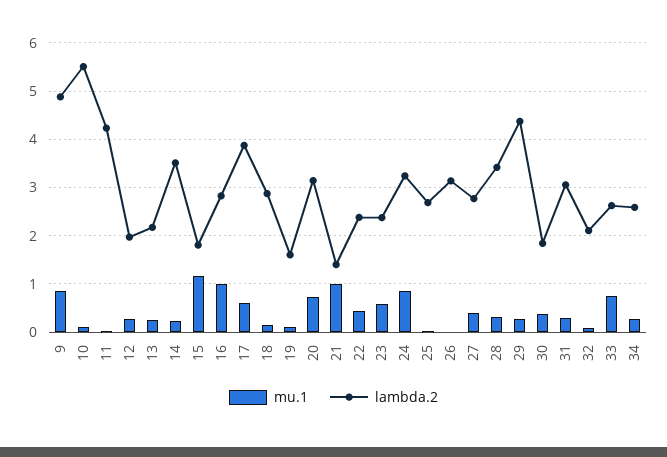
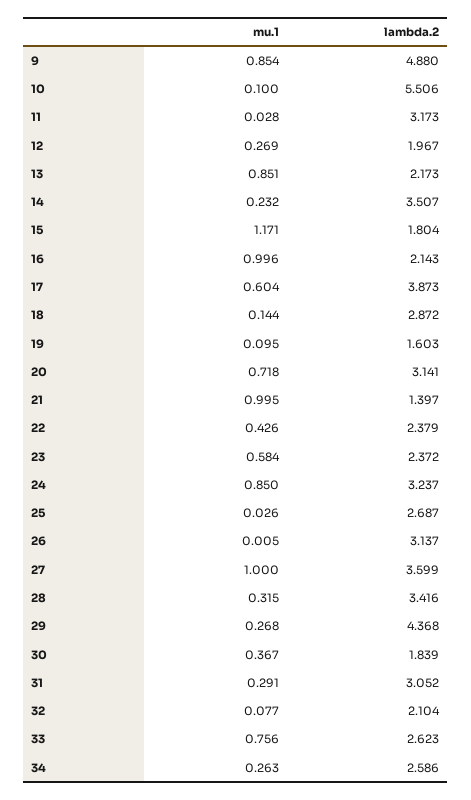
lambda.2, 11: 4.2 -> 3.173
mu.1, 13: 0.2 -> 0.851
lambda.2, 16: 2.8 -> 2.143
mu.1, 27: 0.4 -> 1
lambda.2, 27: 2.8 -> 3.599

